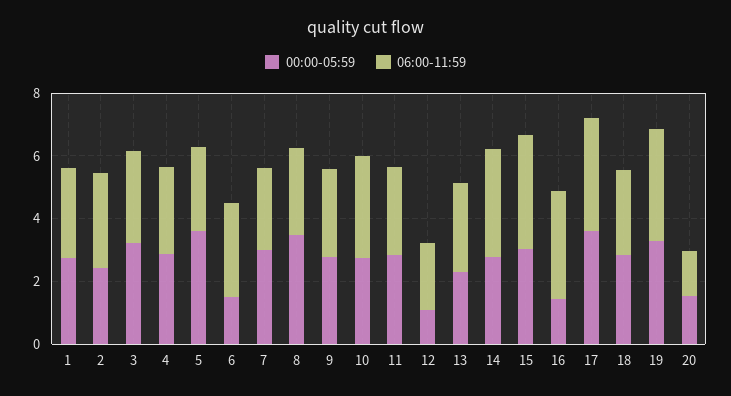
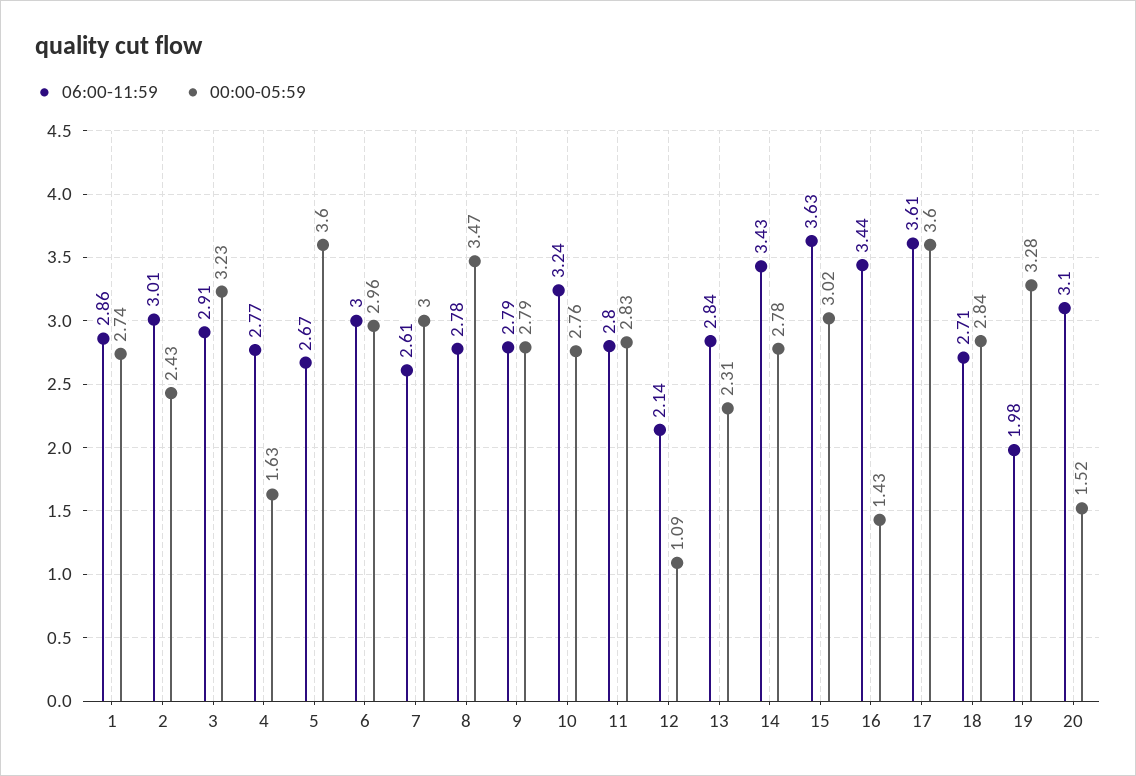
00:00-05:59, 4: 3 -> 1.63
00:00-05:59, 6: 1.5 -> 2.96
06:00-11:59, 19: 3.5 -> 1.98
06:00-11:59, 20: 1.5 -> 3.1

